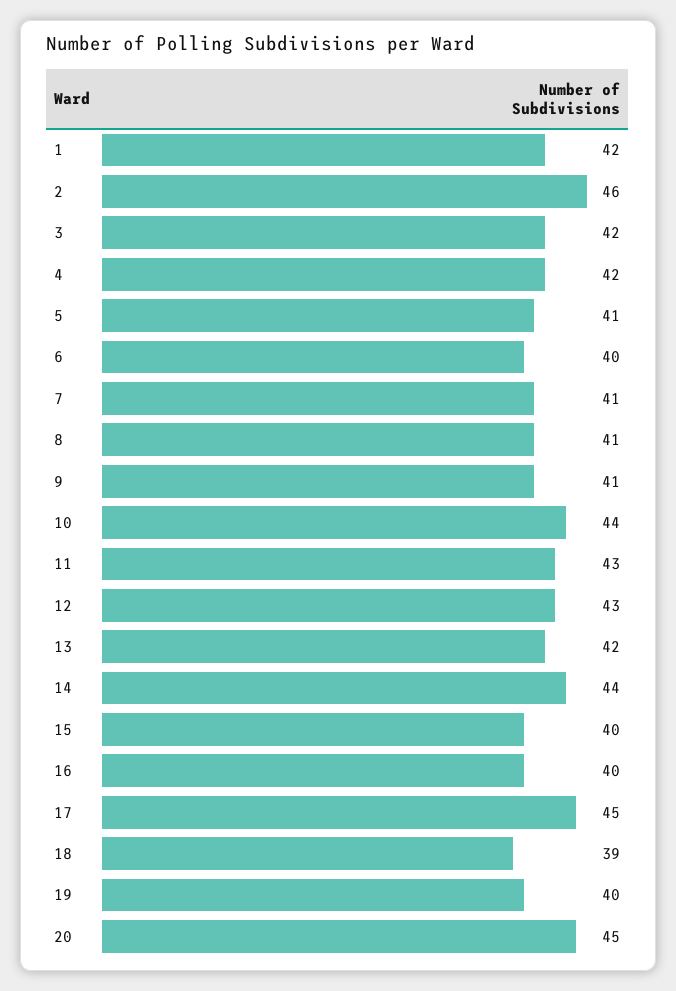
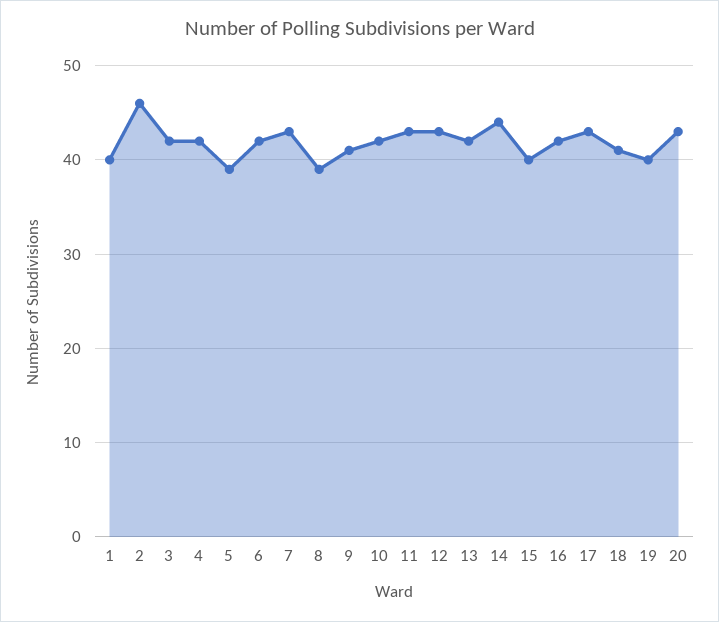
1: 42 -> 40
5: 41 -> 39
6: 40 -> 42
7: 41 -> 43
8: 41 -> 39
10: 44 -> 42
16: 40 -> 42
17: 45 -> 43
18: 39 -> 41
20: 45 -> 43

